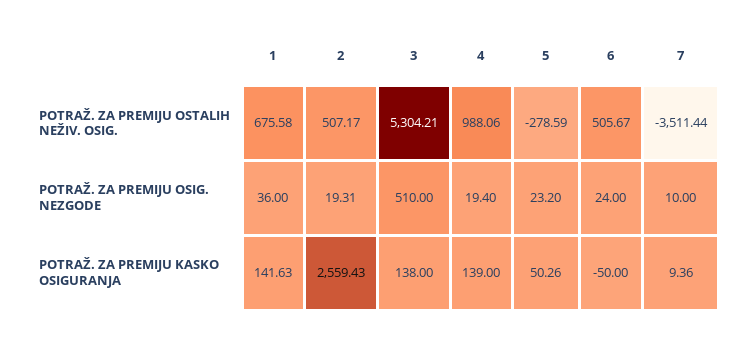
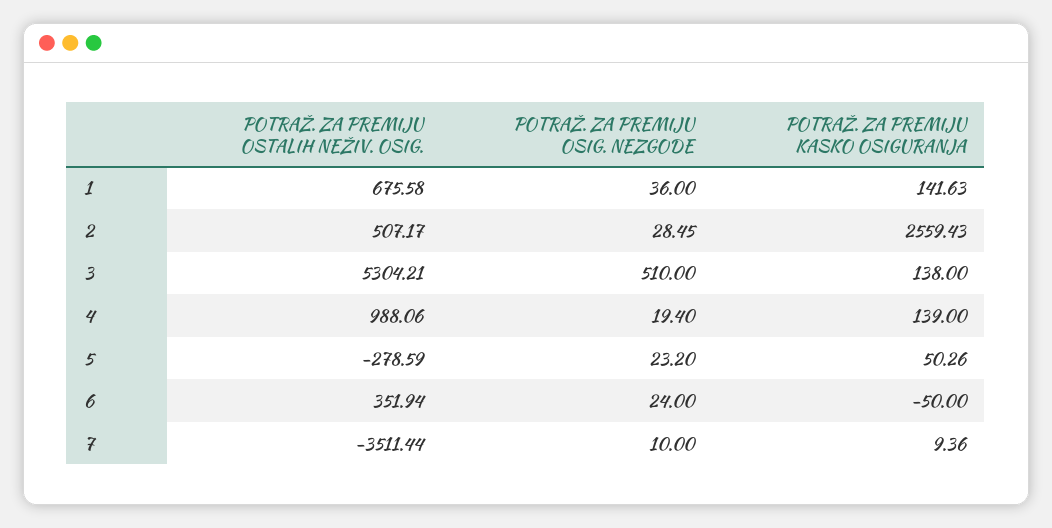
6, POTRAŽ. ZA PREMIJU OSTALIH NEŽIV. OSIG.: 505.67 -> 351.94
2, POTRAŽ. ZA PREMIJU OSIG. NEZGODE: 19.31 -> 28.45

